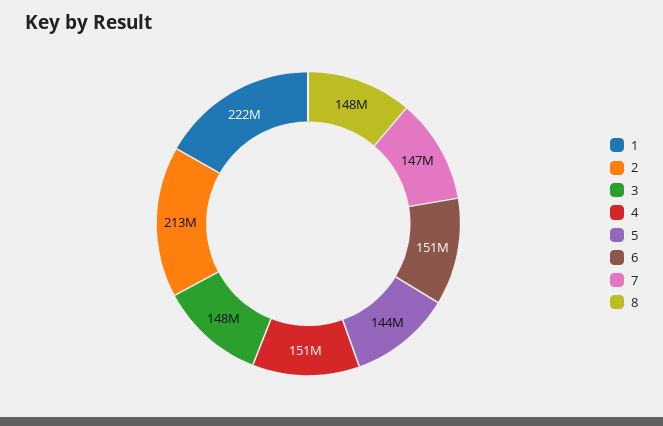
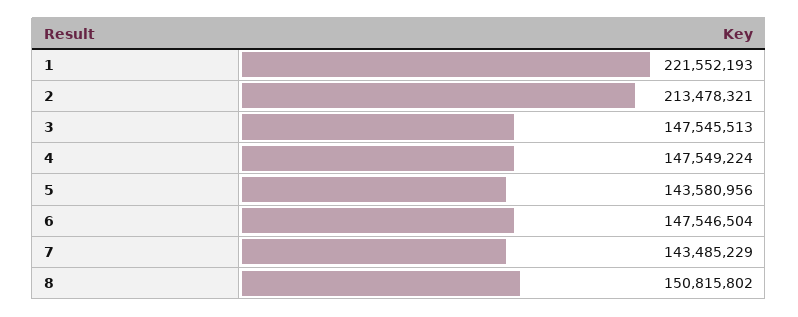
4: 151000000 -> 147549224
6: 151000000 -> 147546504
7: 147000000 -> 143485229
8: 148000000 -> 150815802

